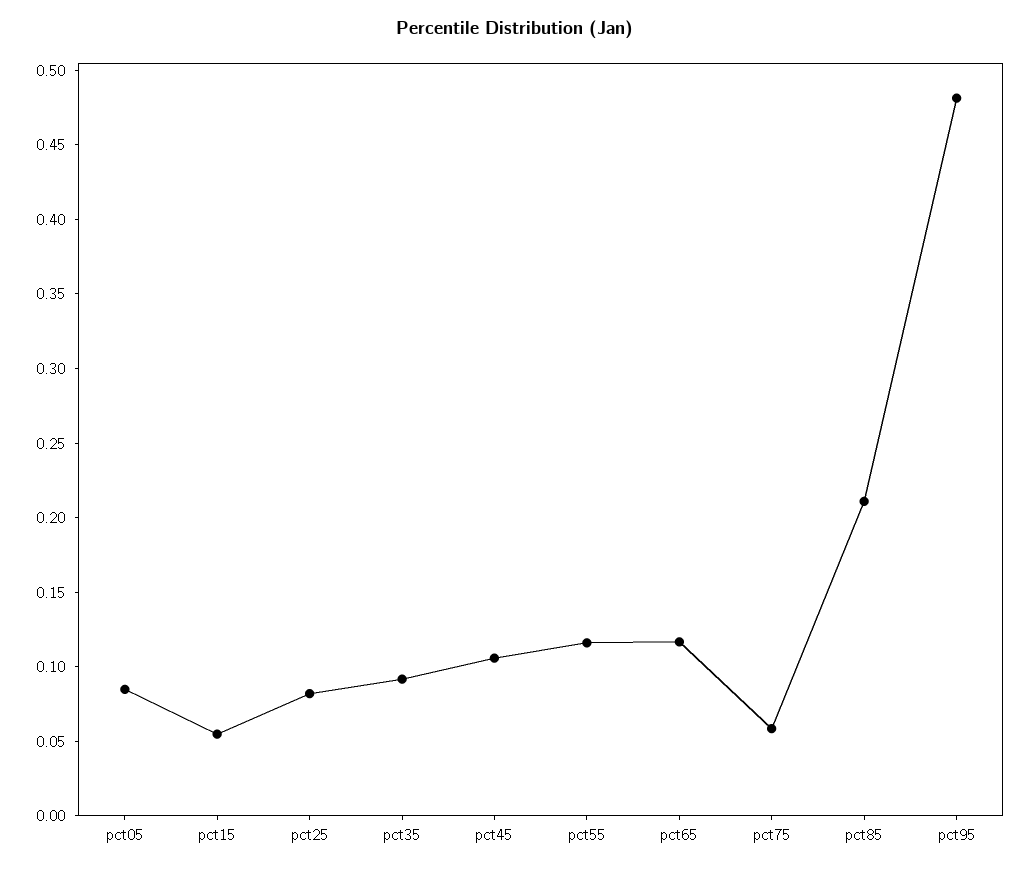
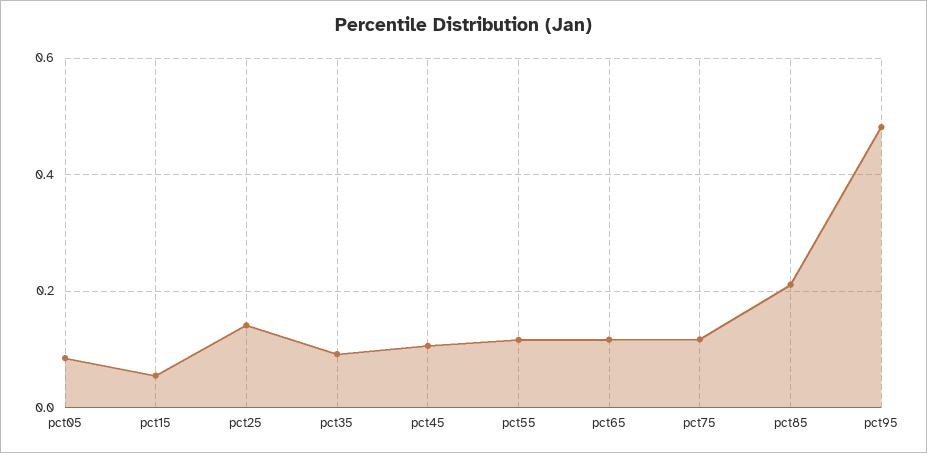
pct25: 0.08 -> 0.14
pct75: 0.06 -> 0.12

